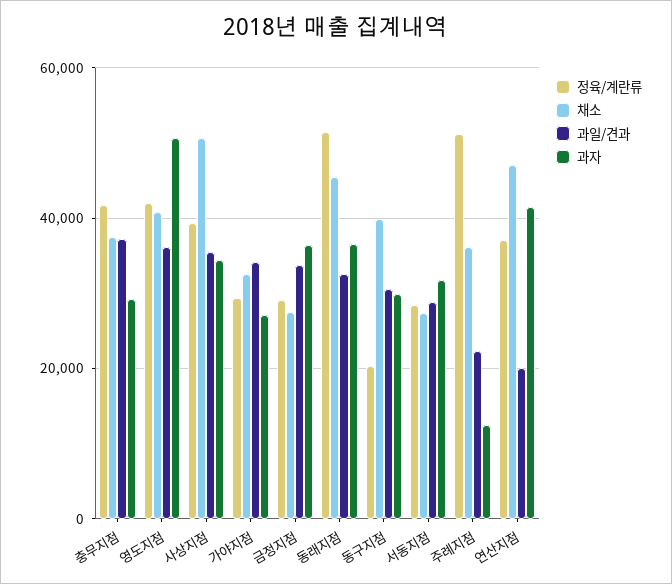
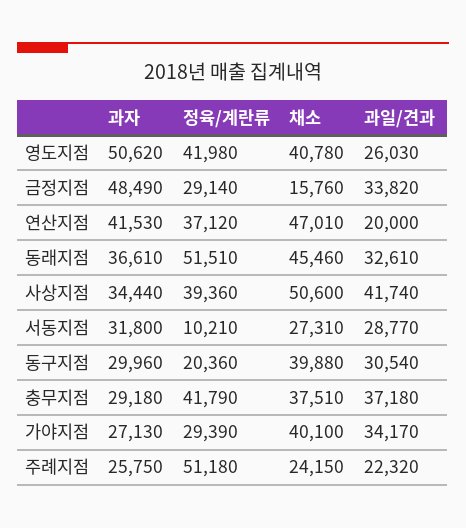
과일/견과, 영도지점: 36000 -> 26030
과일/견과, 사상지점: 36000 -> 41740
채소, 가야지점: 32000 -> 40100
채소, 금정지점: 28000 -> 15760
과자, 금정지점: 36000 -> 48490
정육/계란류, 서동지점: 28000 -> 10210
채소, 주례지점: 36000 -> 24150
과자, 주례지점: 12000 -> 25750

